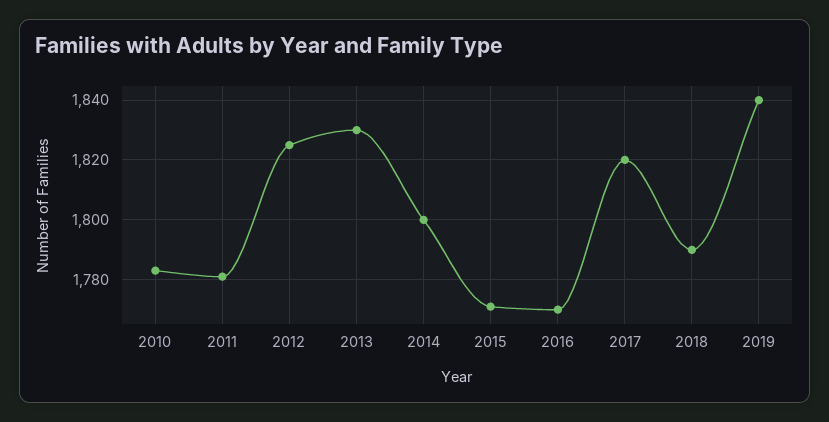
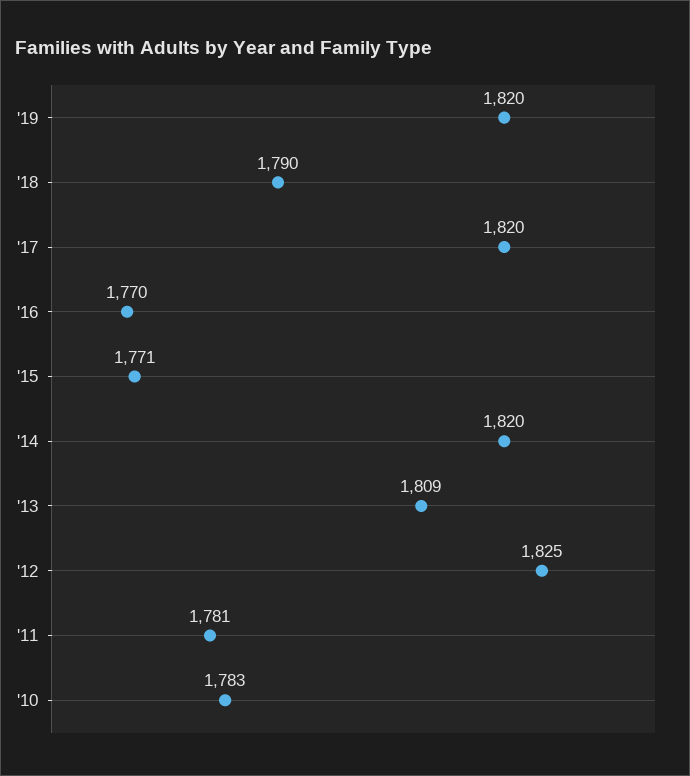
2013: 1830 -> 1809
2014: 1800 -> 1820
2019: 1840 -> 1820

